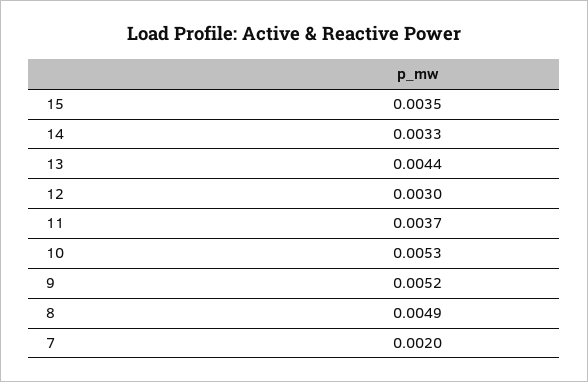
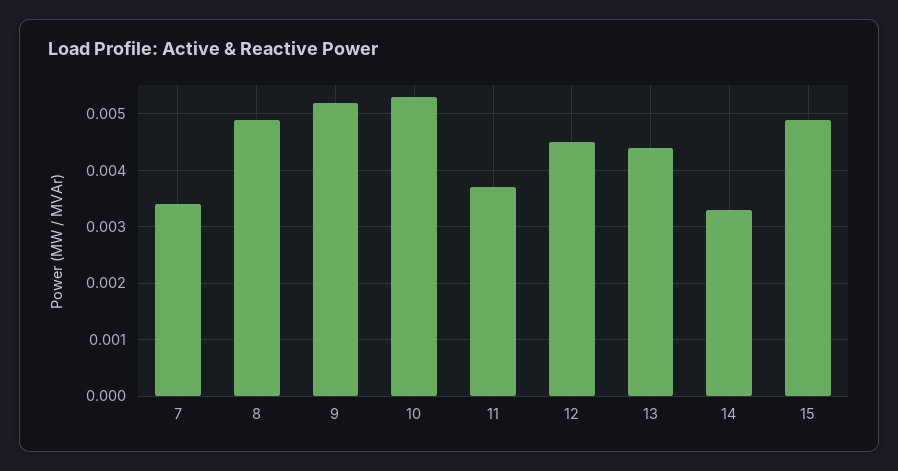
15: 0.0035 -> 0.005
12: 0.003 -> 0.0045
7: 0.002 -> 0.0035

